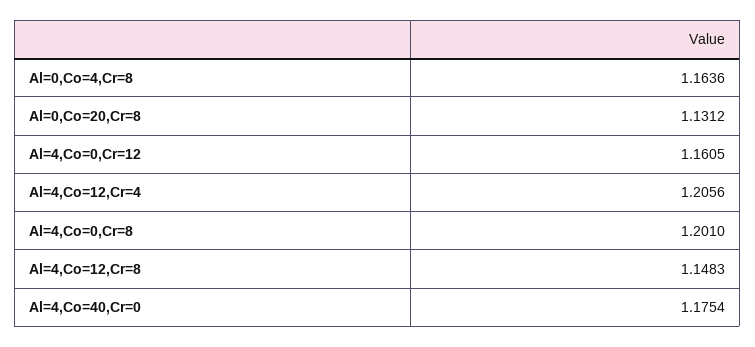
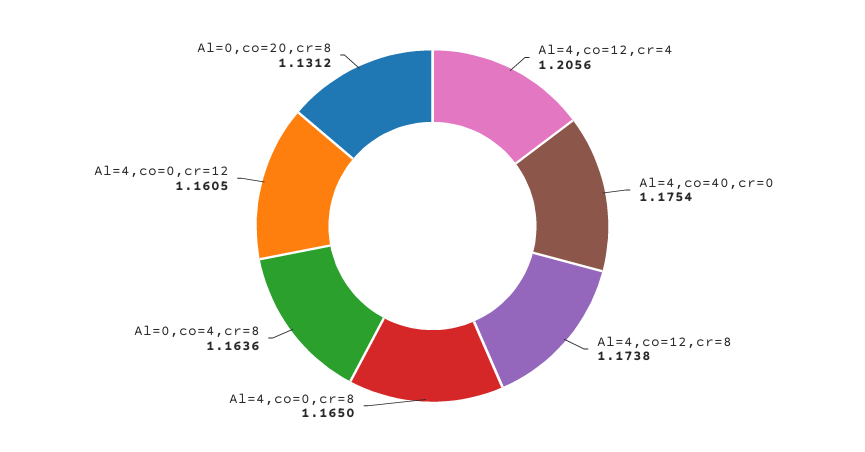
Al=4,Co=0,Cr=8: 1.201 -> 1.165
Al=4,Co=12,Cr=8: 1.1483 -> 1.1738

